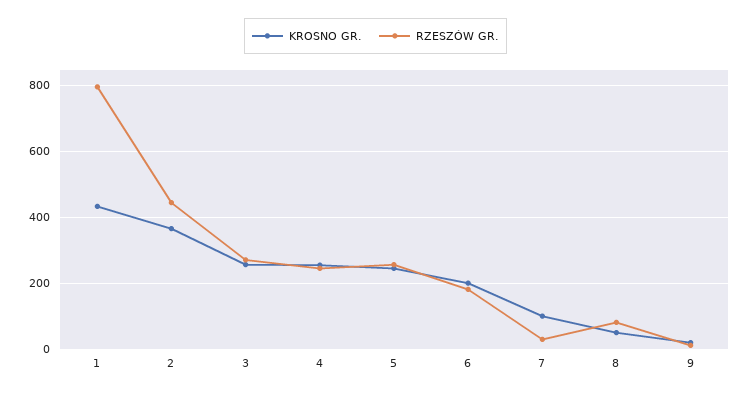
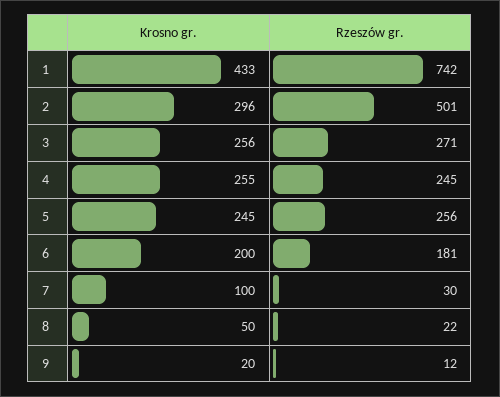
RZESZÓW GR., 1: 800 -> 742
KROSNO GR., 2: 360 -> 296
RZESZÓW GR., 2: 440 -> 501
RZESZÓW GR., 8: 80 -> 22

